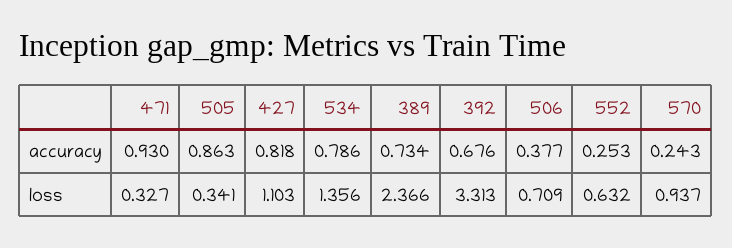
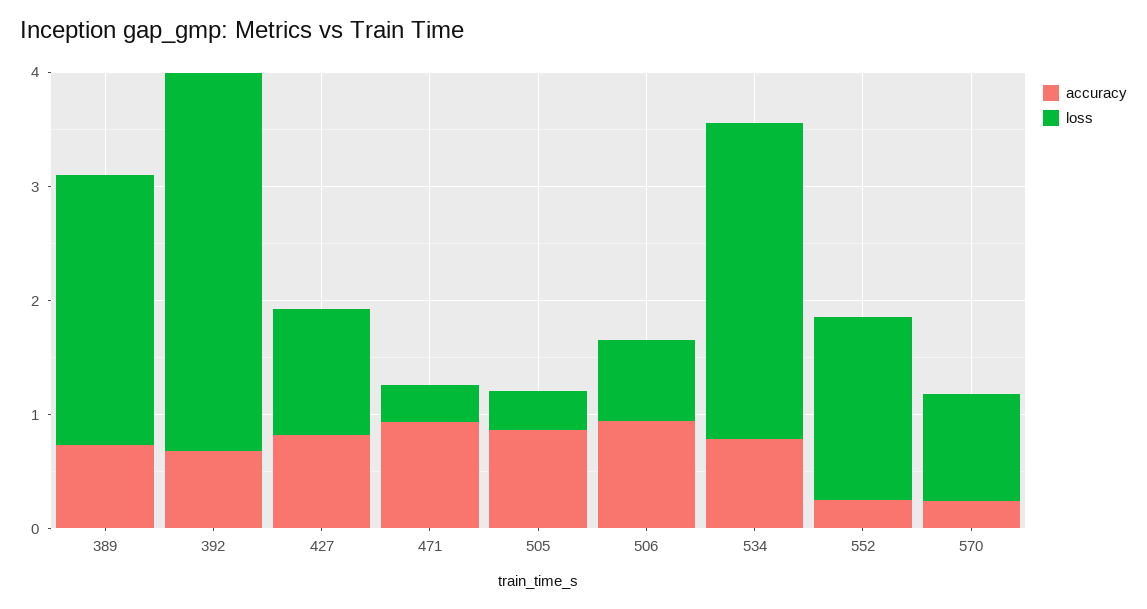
accuracy, 506: 0.377 -> 1
loss, 534: 1.356 -> 2.8
loss, 552: 0.632 -> 1.6

